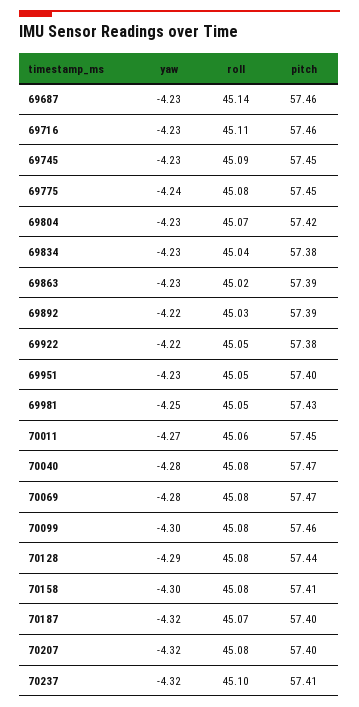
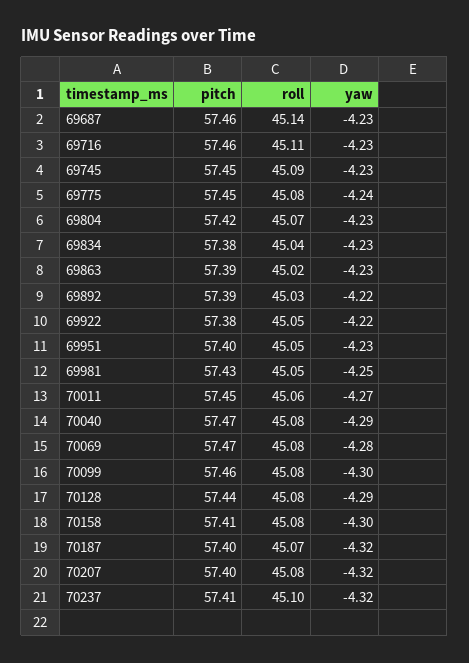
yaw, 70040: -4.28 -> -4.29

